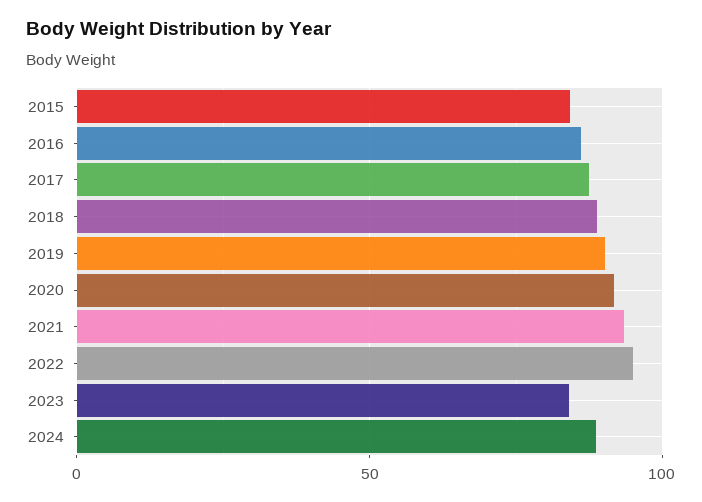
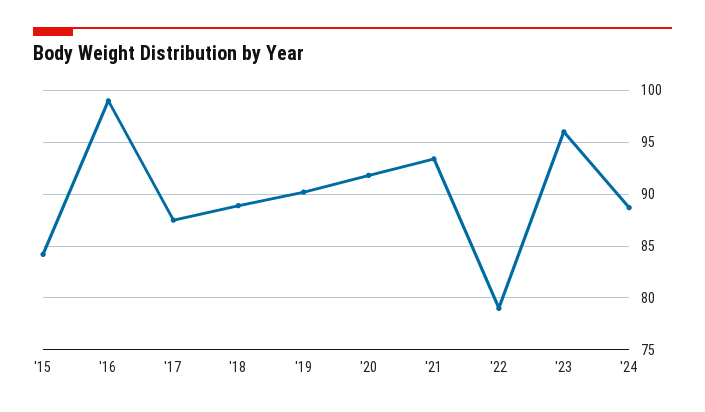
2016: 85 -> 99
2022: 95 -> 79
2023: 85 -> 96

